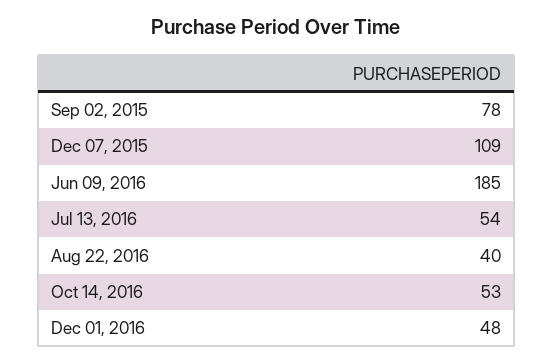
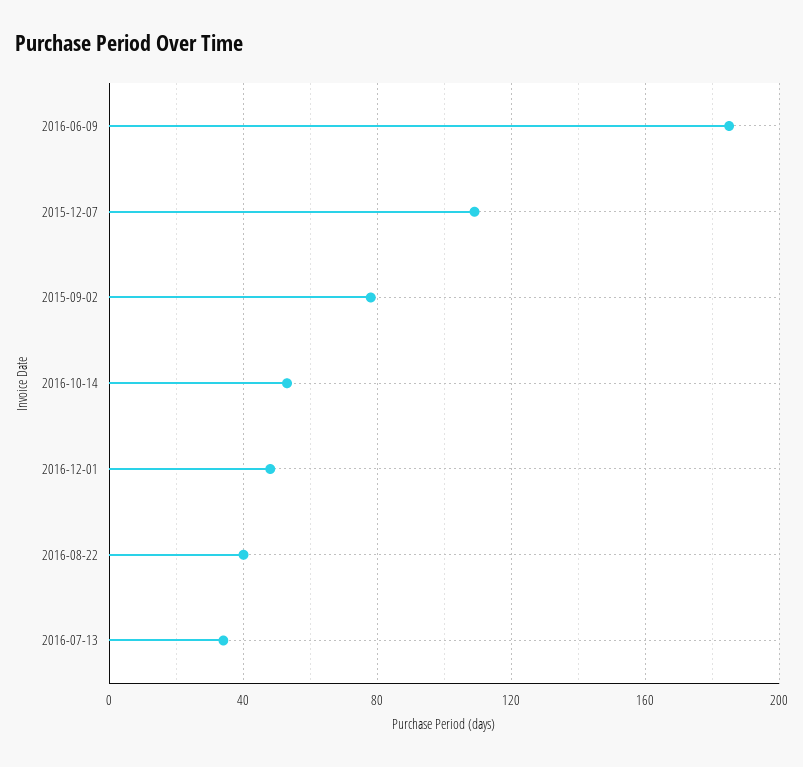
Jul 13, 2016: 54 -> 35

